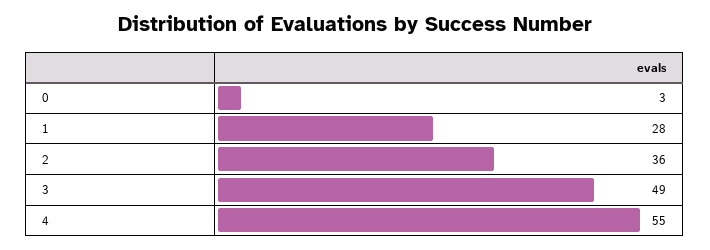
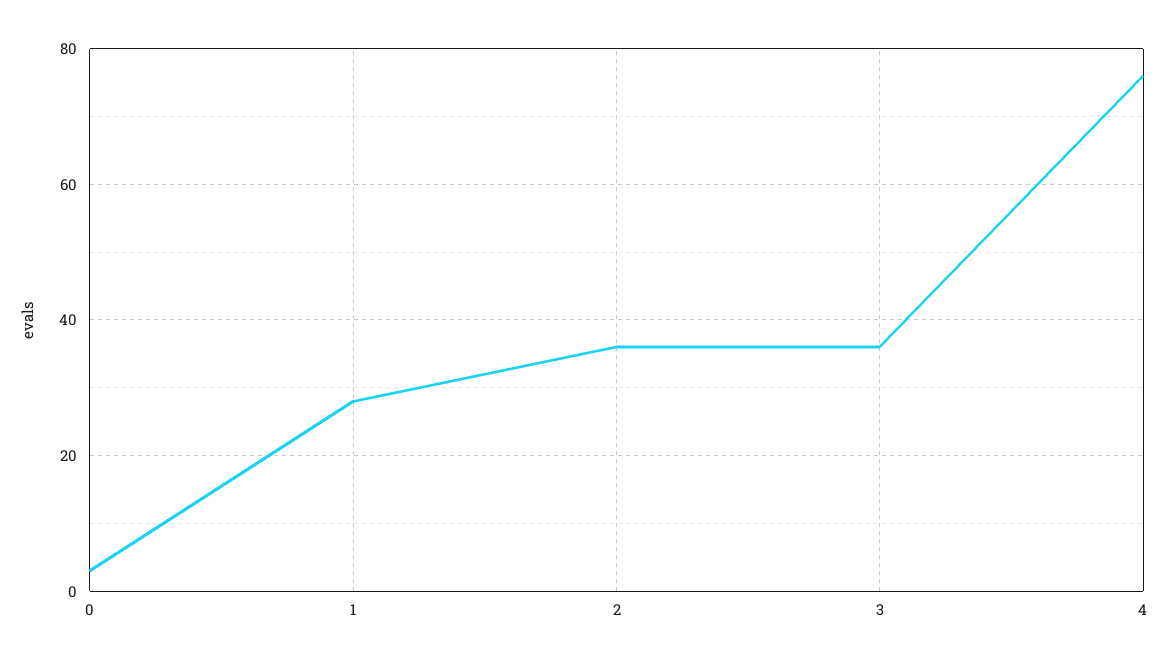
3: 49 -> 35
4: 55 -> 75

